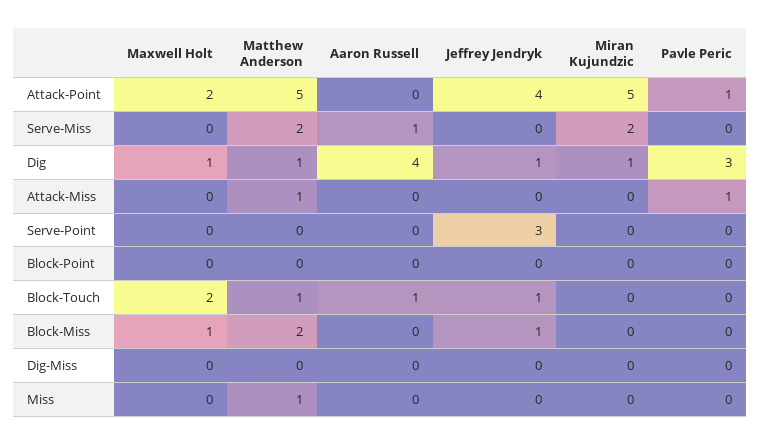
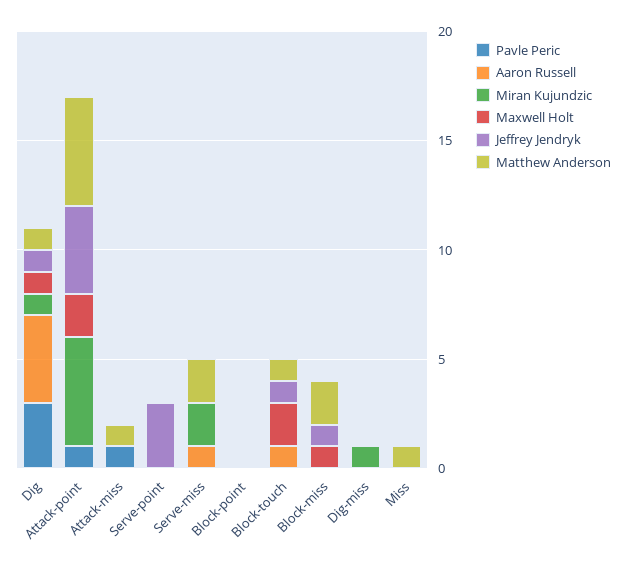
Miran Kujundzic, Dig-Miss: 0 -> 1

